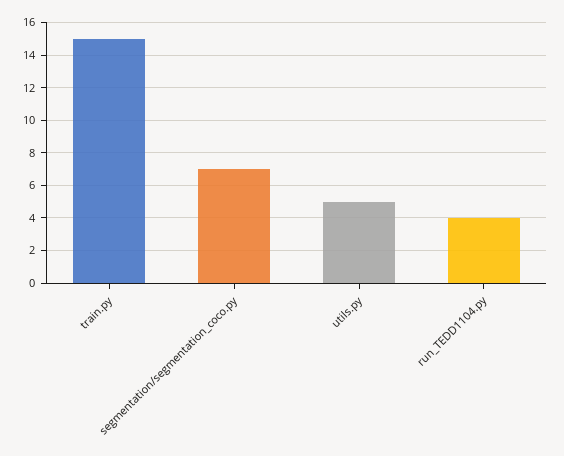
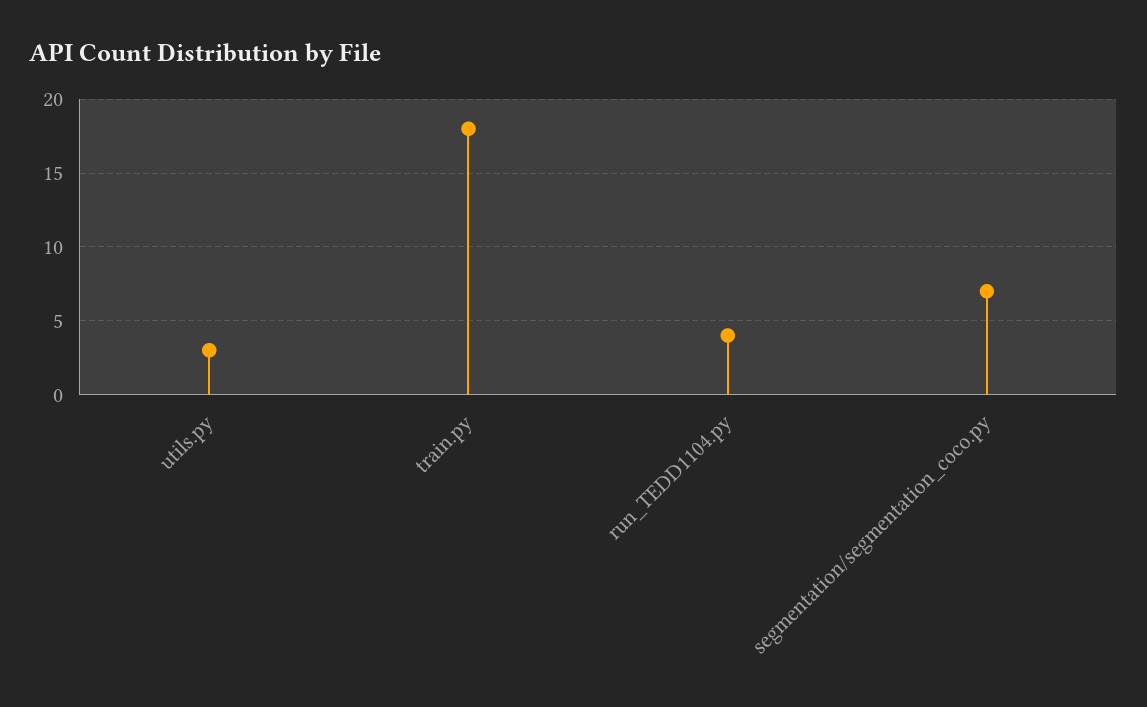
train.py: 15 -> 18
utils.py: 5 -> 3

